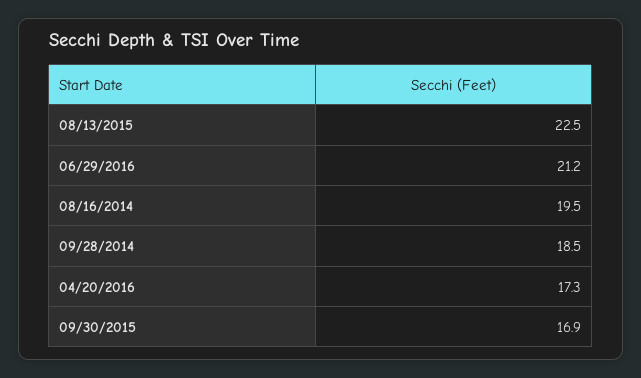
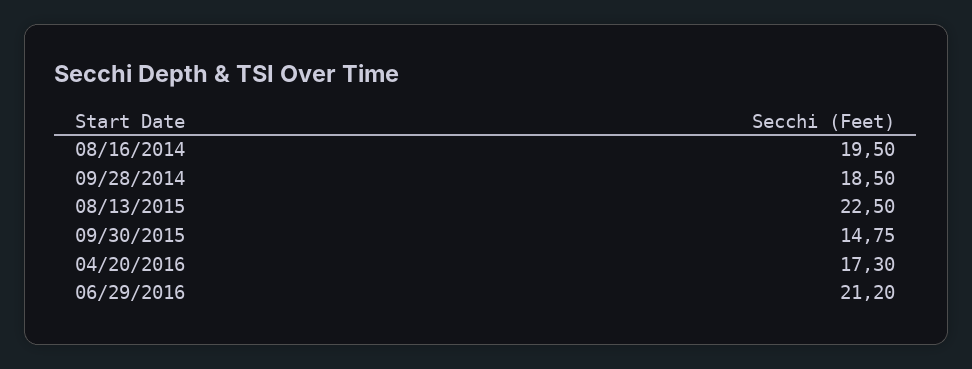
09/30/2015: 16.9 -> 14.75

